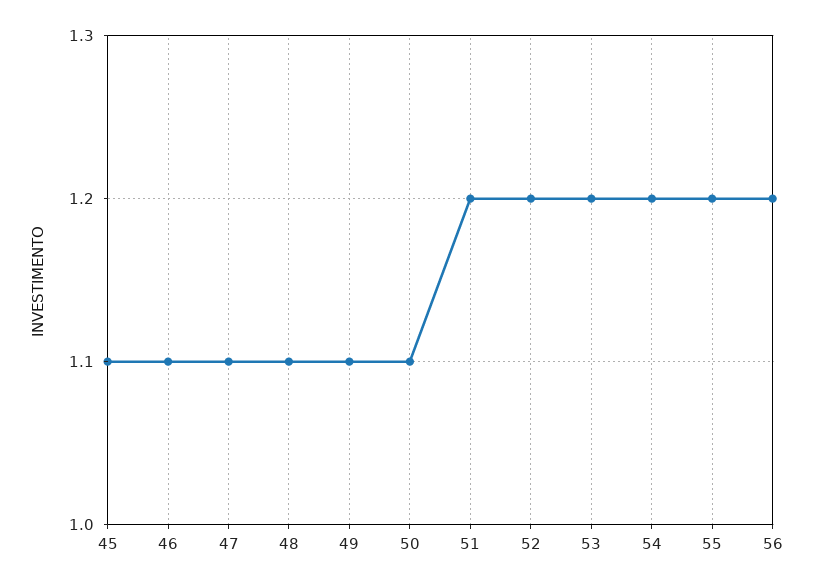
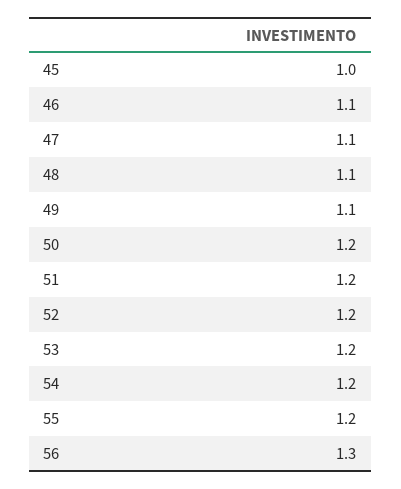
45: 1.1 -> 1
50: 1.1 -> 1.2
56: 1.2 -> 1.3

